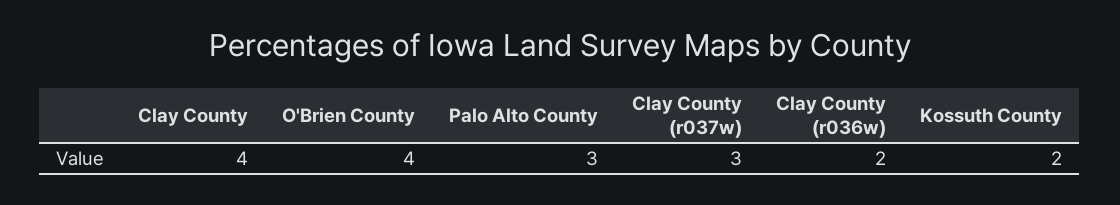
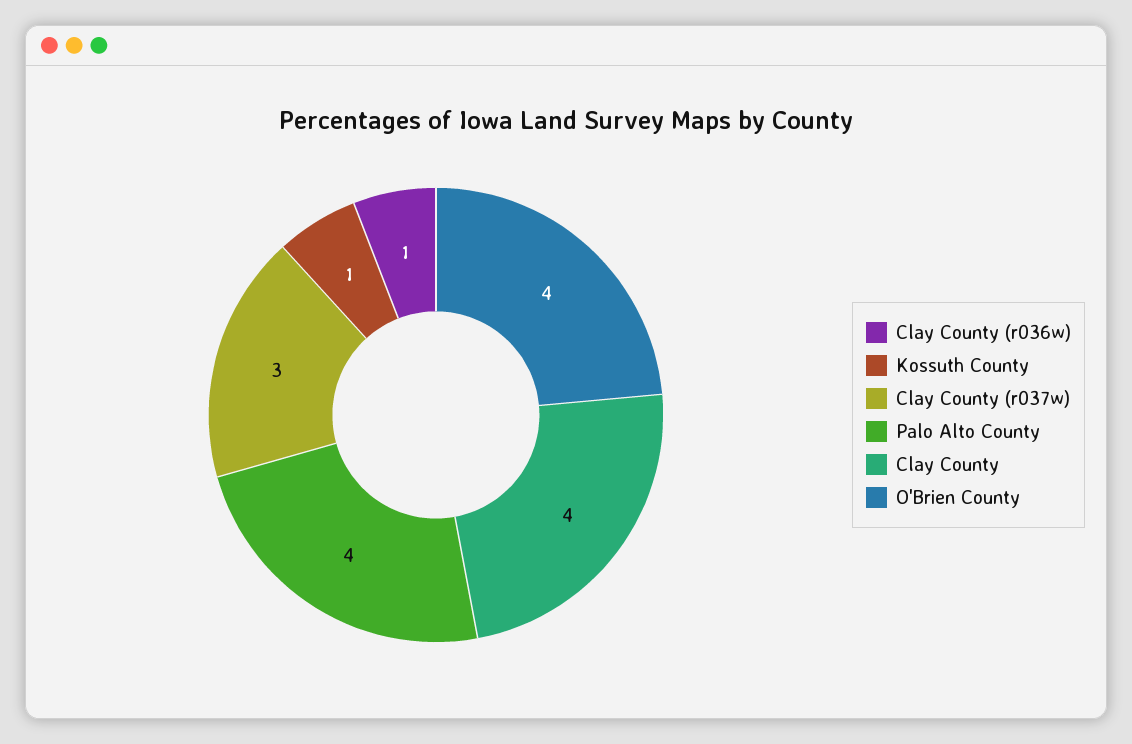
Palo Alto County: 3 -> 4
Clay County (r036w): 2 -> 1
Kossuth County: 2 -> 1

